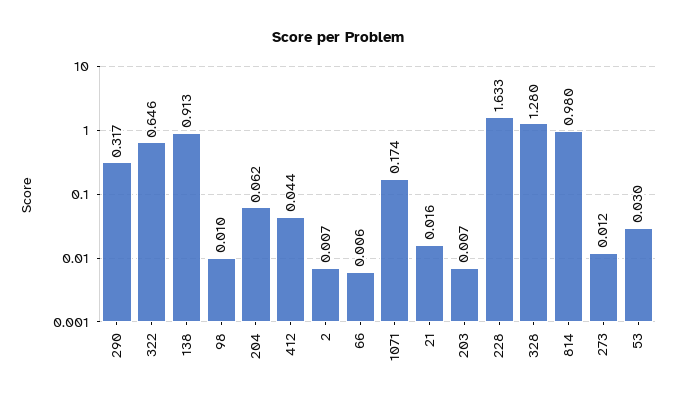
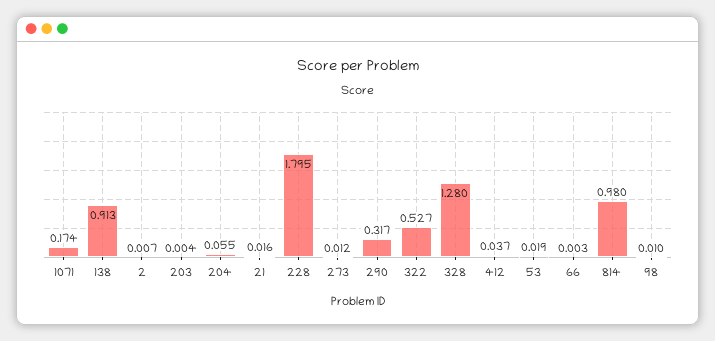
322: 0.646 -> 0.527
204: 0.062 -> 0.055
412: 0.044 -> 0.037
66: 0.006 -> 0.003
203: 0.007 -> 0.004
228: 1.633 -> 1.795
53: 0.03 -> 0.019

